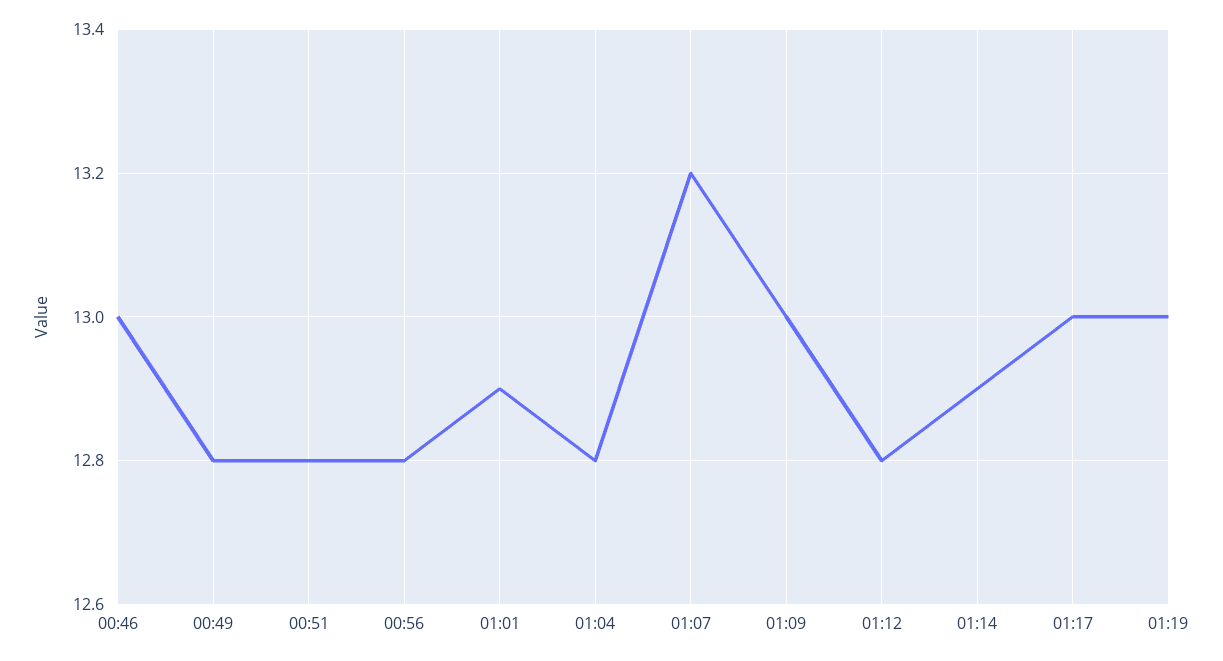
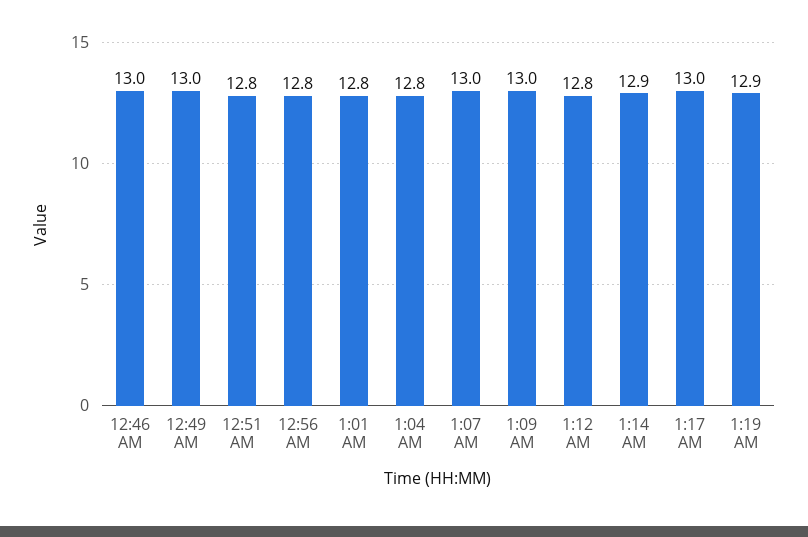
00:49: 12.8 -> 13
01:01: 12.9 -> 12.8
01:07: 13.2 -> 13
01:19: 13 -> 12.9

